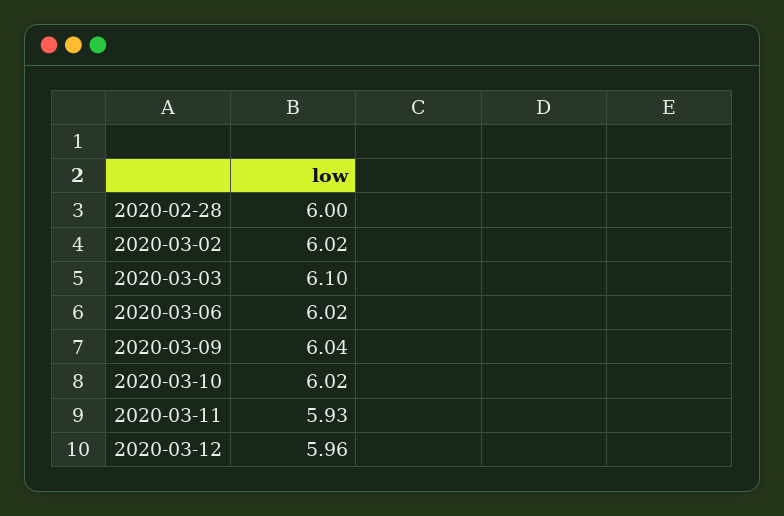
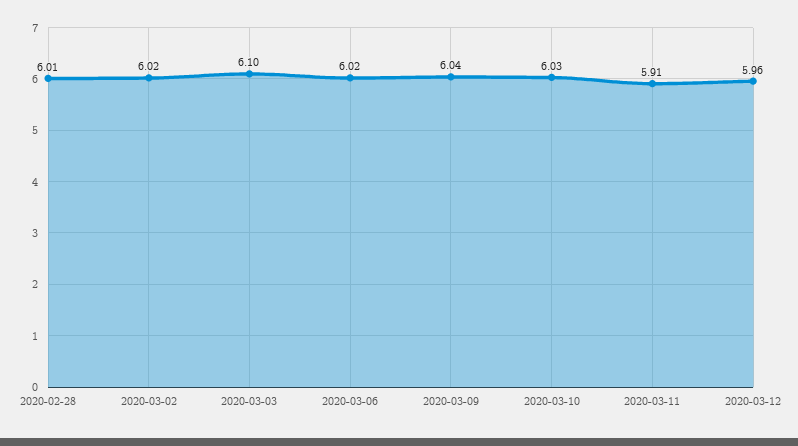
2020-02-28: 6 -> 6.01
2020-03-10: 6.02 -> 6.03
2020-03-11: 5.93 -> 5.91

